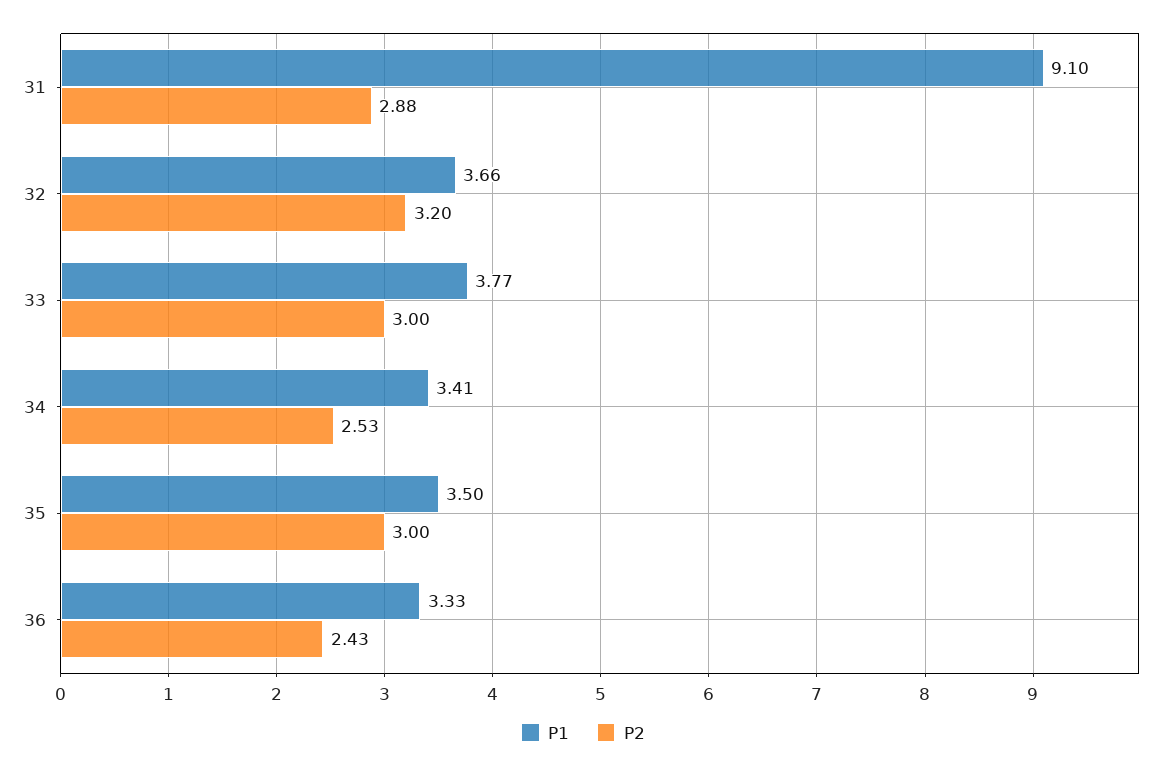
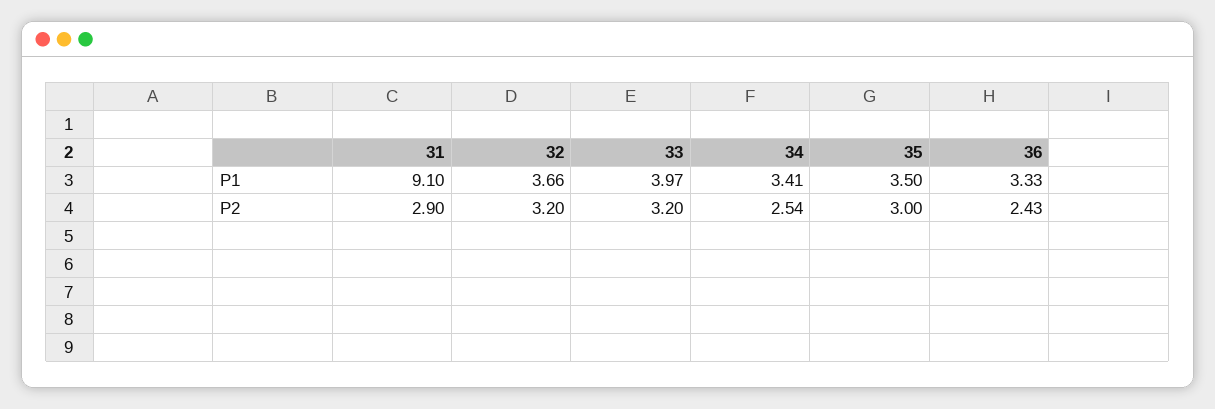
P2, 31: 2.88 -> 2.9
P1, 33: 3.77 -> 3.97
P2, 33: 3 -> 3.2
P2, 34: 2.53 -> 2.54

